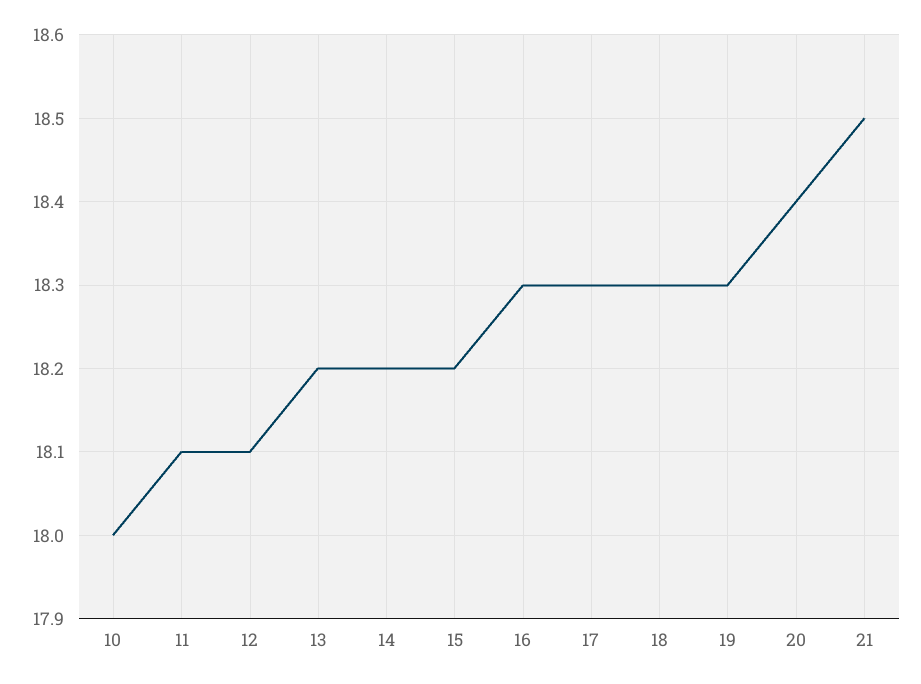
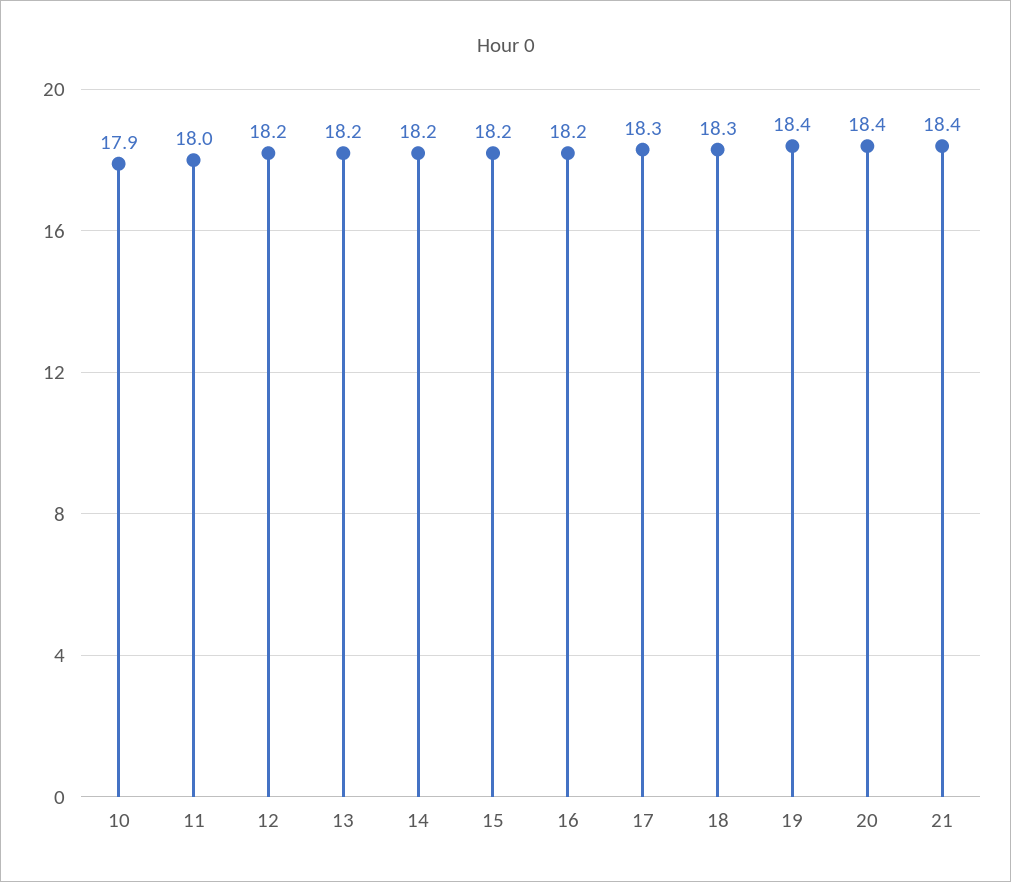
10: 18 -> 17.9
11: 18.1 -> 18
12: 18.1 -> 18.2
16: 18.3 -> 18.2
19: 18.3 -> 18.4
21: 18.5 -> 18.4

